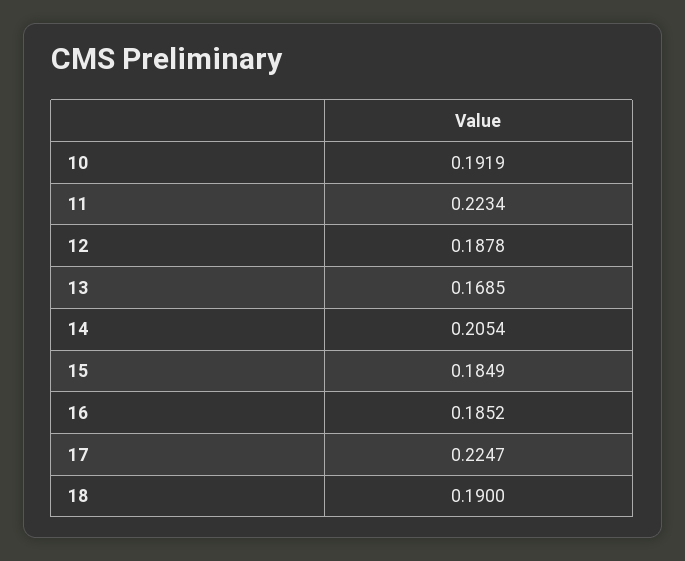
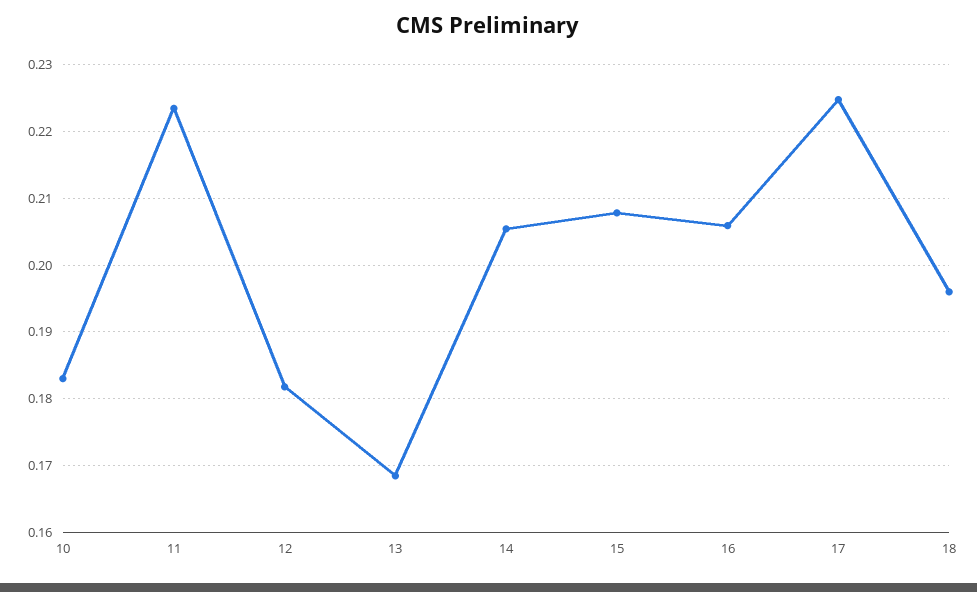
10: 0.1919 -> 0.183
12: 0.1878 -> 0.182
15: 0.1849 -> 0.208
16: 0.1852 -> 0.206
18: 0.19 -> 0.196

